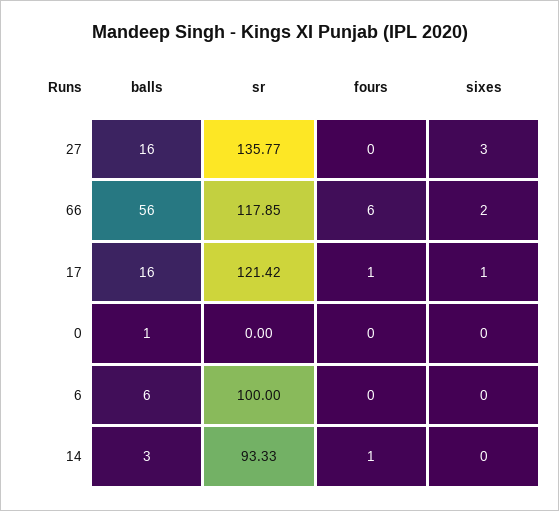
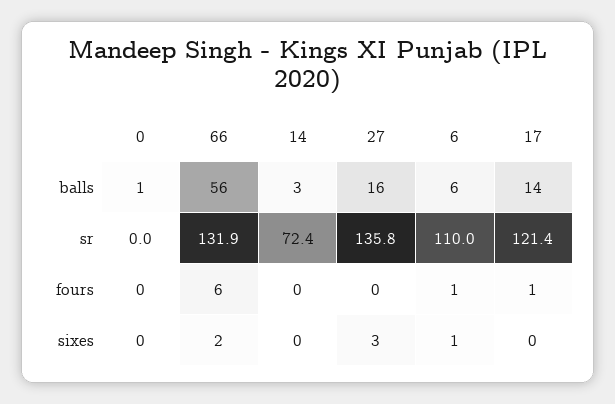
sr, 66: 117.85 -> 131.9
balls, 17: 16 -> 14
sixes, 17: 1 -> 0
sr, 6: 100 -> 110
fours, 6: 0 -> 1
sixes, 6: 0 -> 1
sr, 14: 93.33 -> 72.4
fours, 14: 1 -> 0

